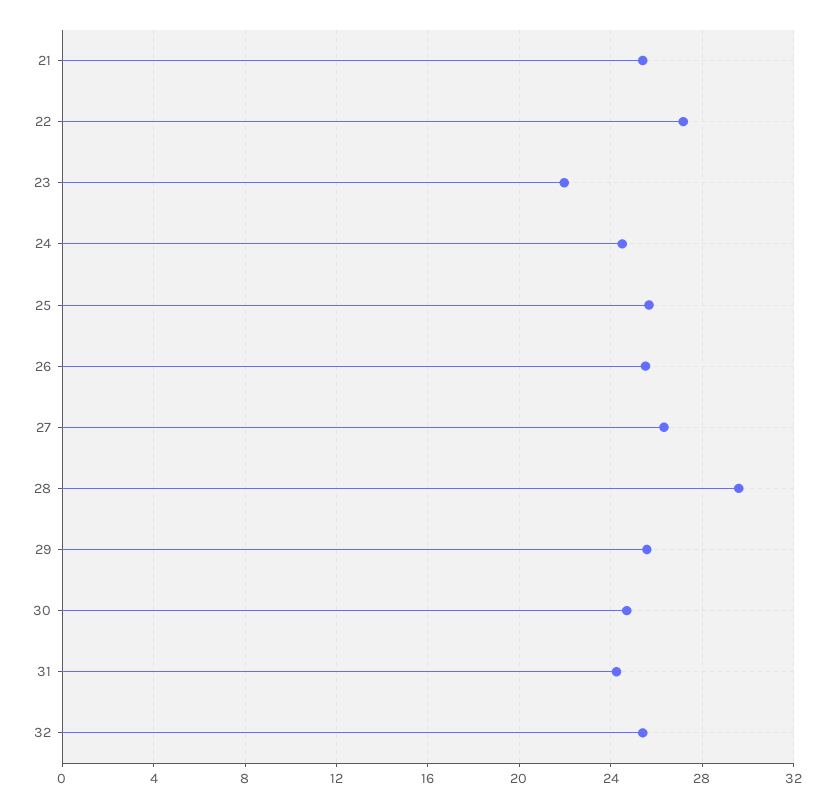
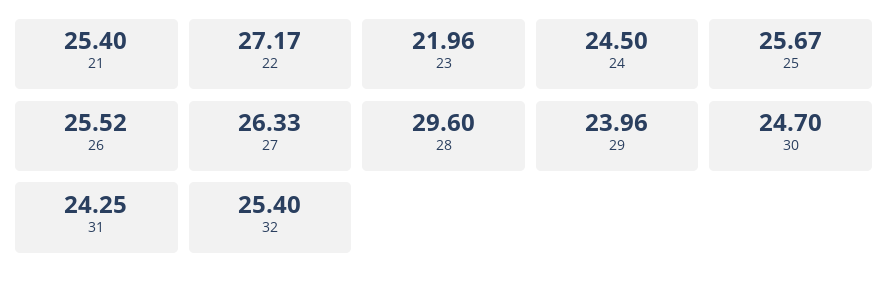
29: 25.5 -> 23.96

